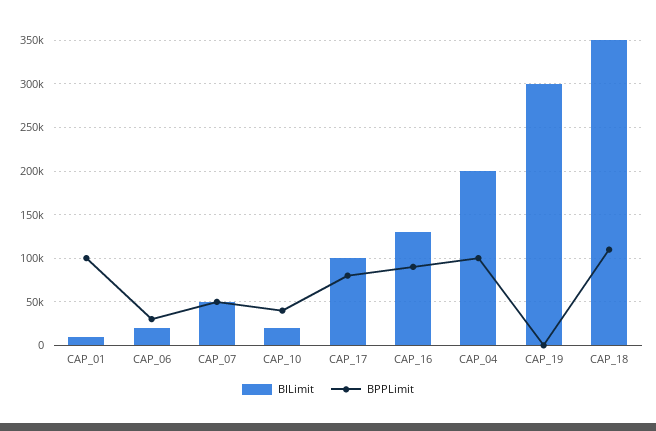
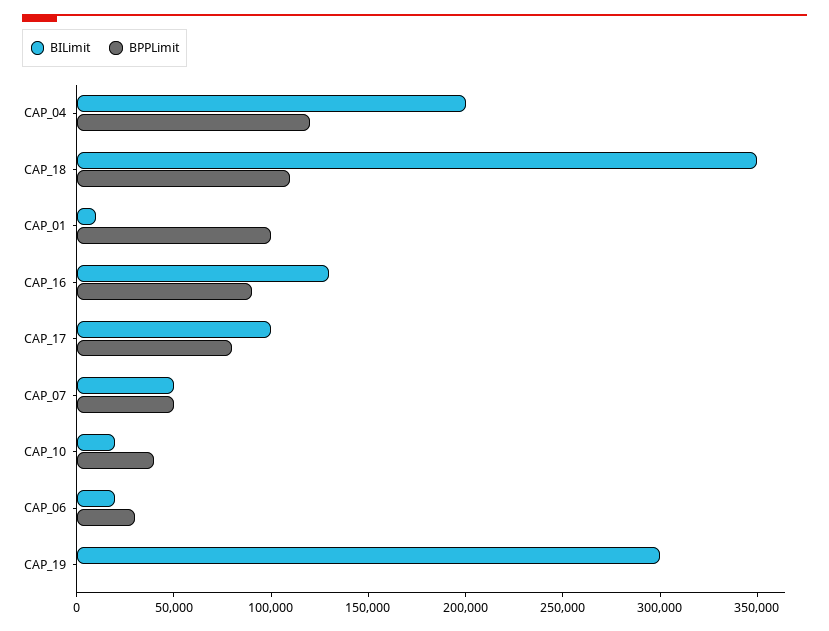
BPPLimit, CAP_04: 100000 -> 120000

